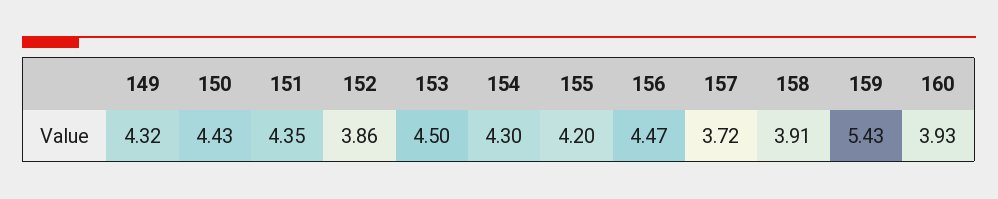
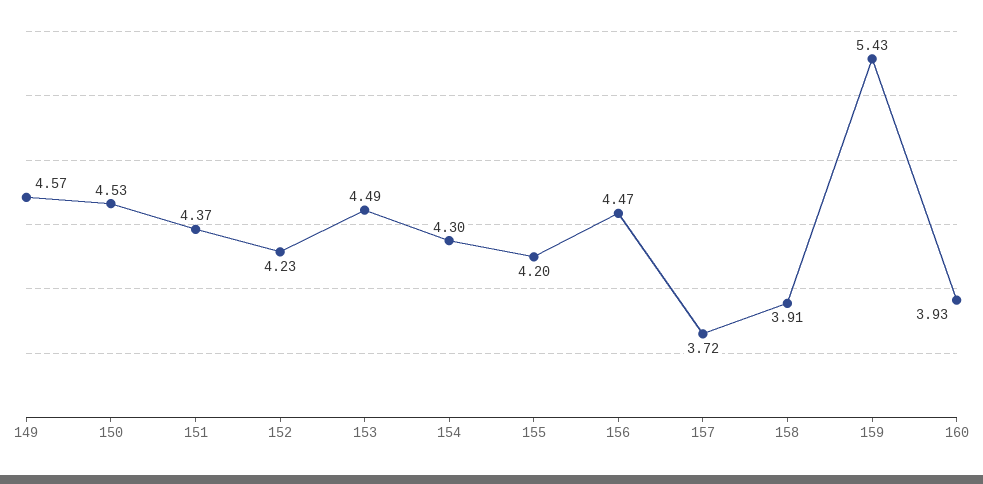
149: 4.32 -> 4.57
150: 4.43 -> 4.53
151: 4.35 -> 4.37
152: 3.86 -> 4.23
153: 4.5 -> 4.49

